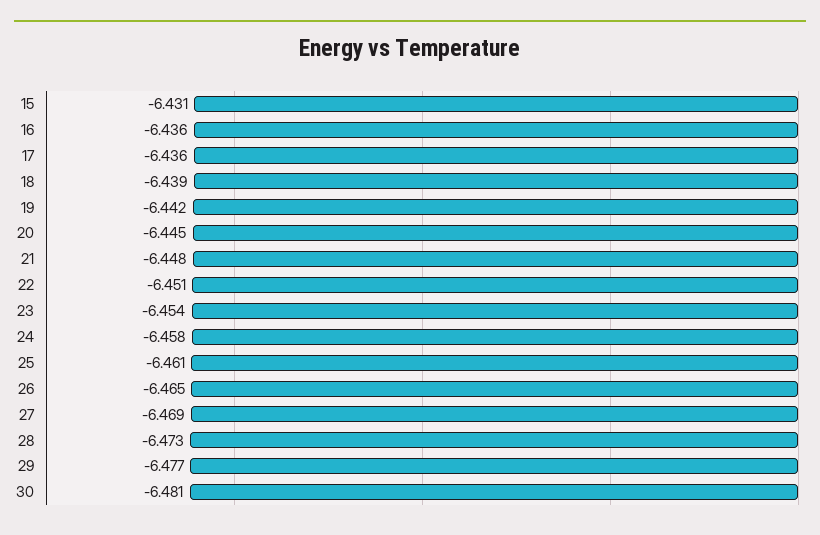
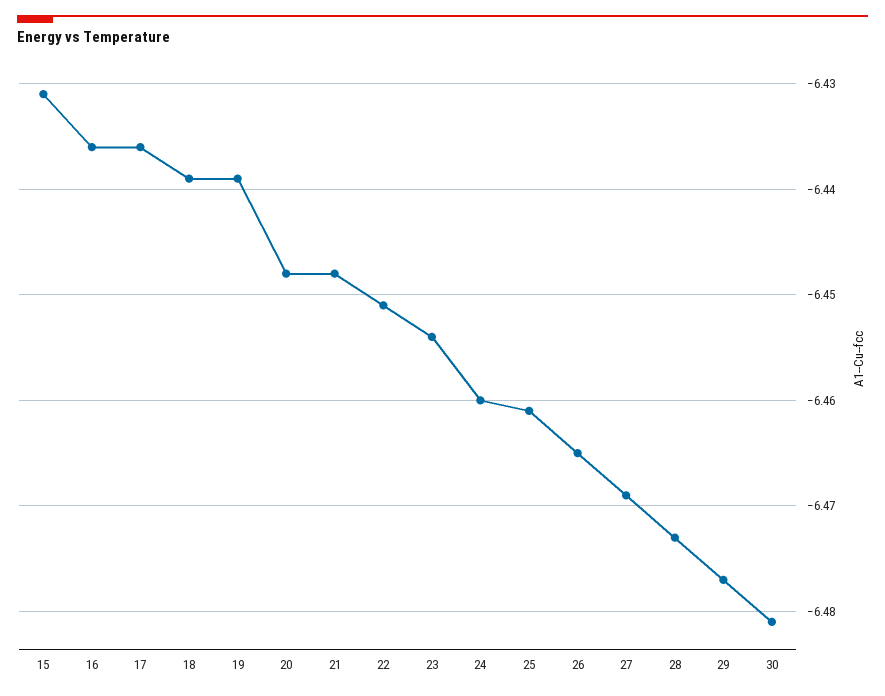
19: -6.442 -> -6.439
20: -6.445 -> -6.448
24: -6.458 -> -6.46

